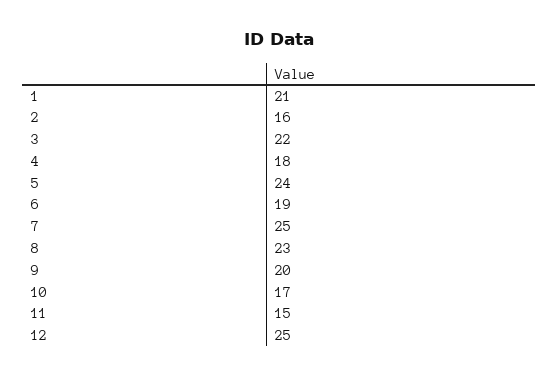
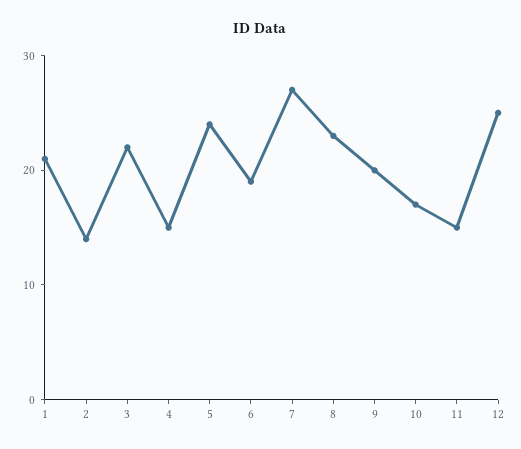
2: 16 -> 14
4: 18 -> 15
7: 25 -> 27

